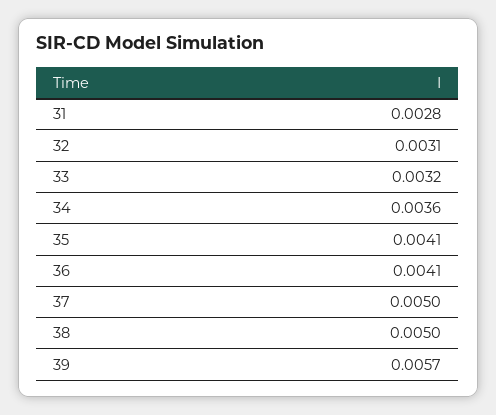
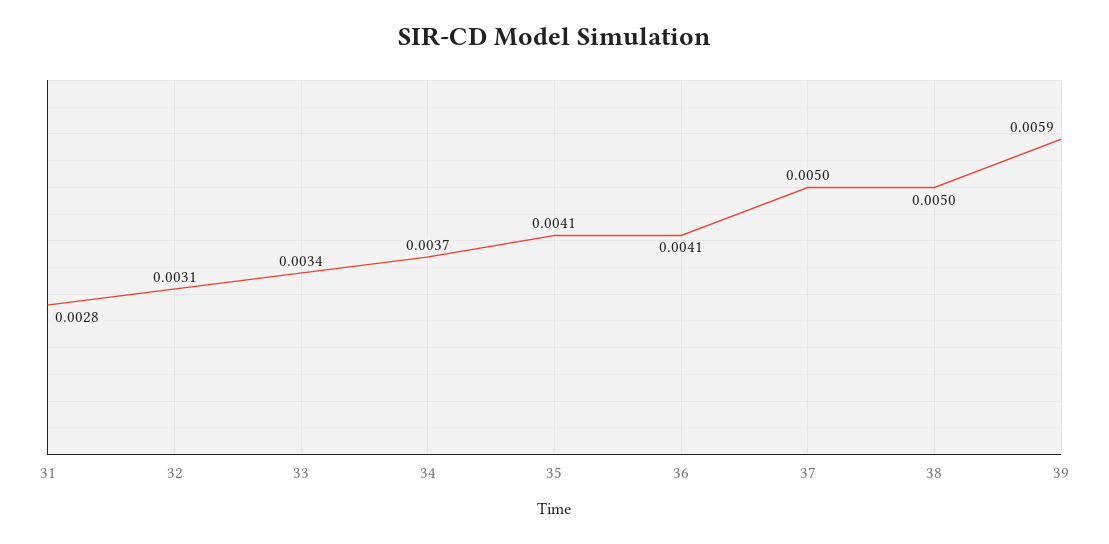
33: 0.0032 -> 0.0034
34: 0.0036 -> 0.0037
39: 0.0057 -> 0.0059

